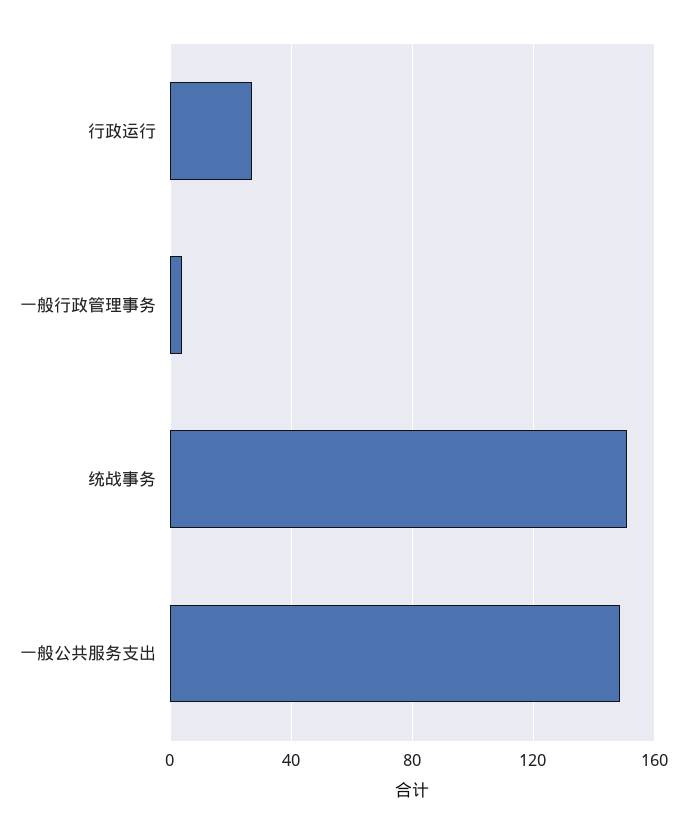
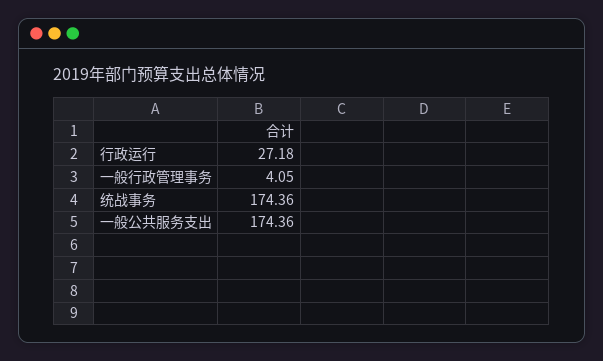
统战事务: 150 -> 174.36
一般公共服务支出: 150 -> 174.36

